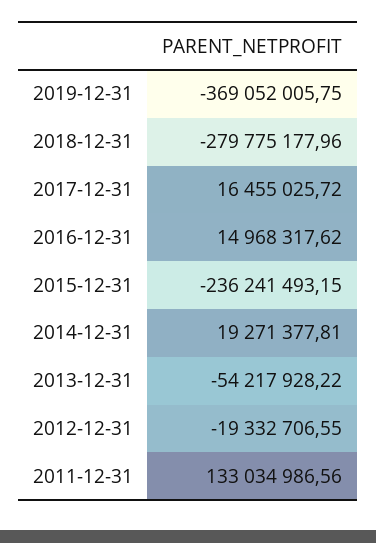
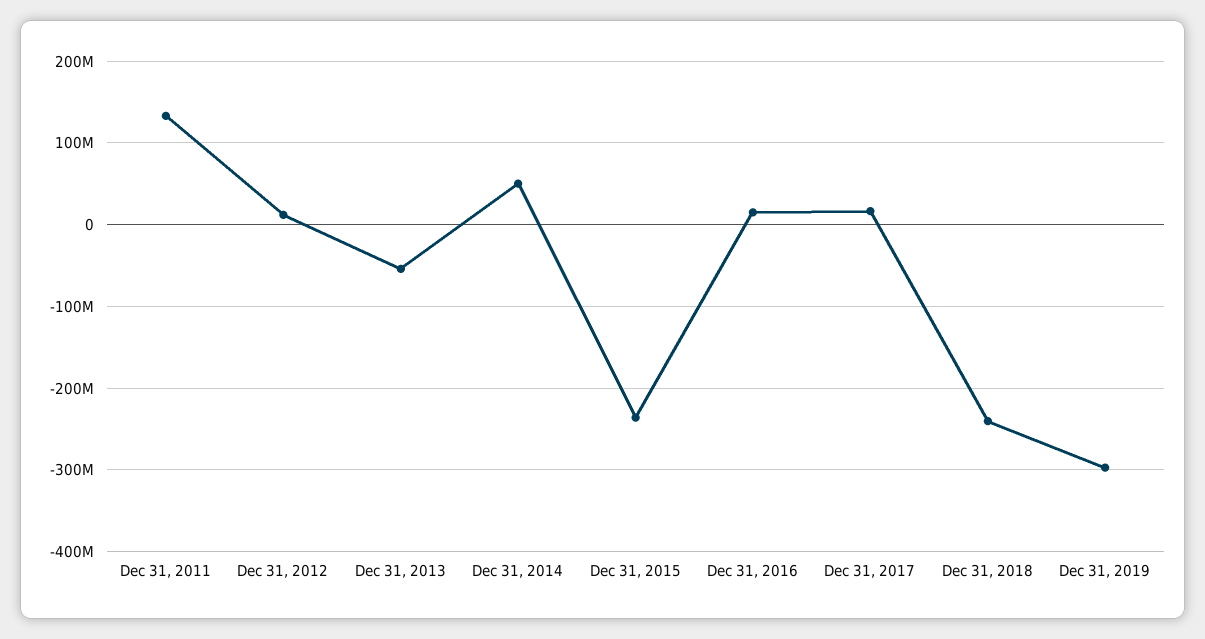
2019-12-31: -369052005.75 -> -300000000
2018-12-31: -279775177.96 -> -240000000
2014-12-31: 19271377.81 -> 50000000
2012-12-31: -19332706.55 -> 10000000

